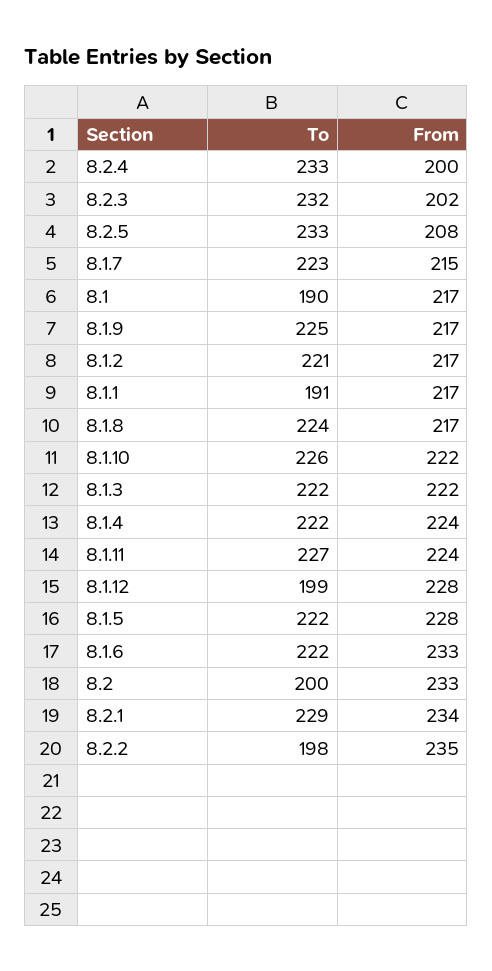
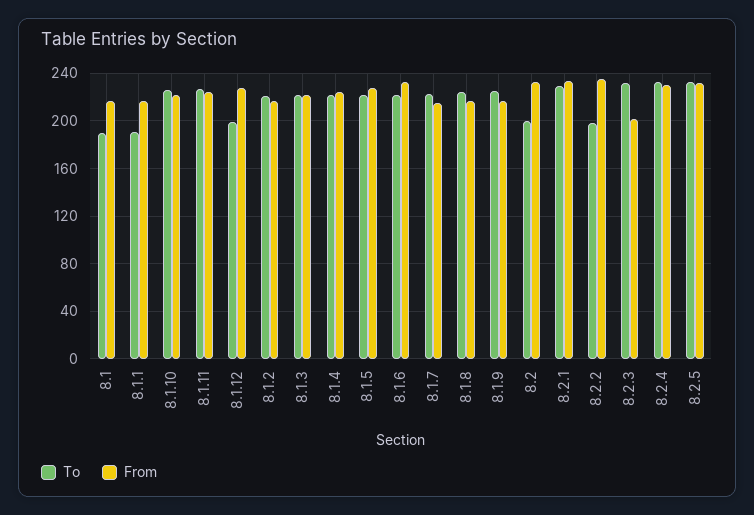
From, 8.2.4: 200 -> 230
From, 8.2.5: 208 -> 230

